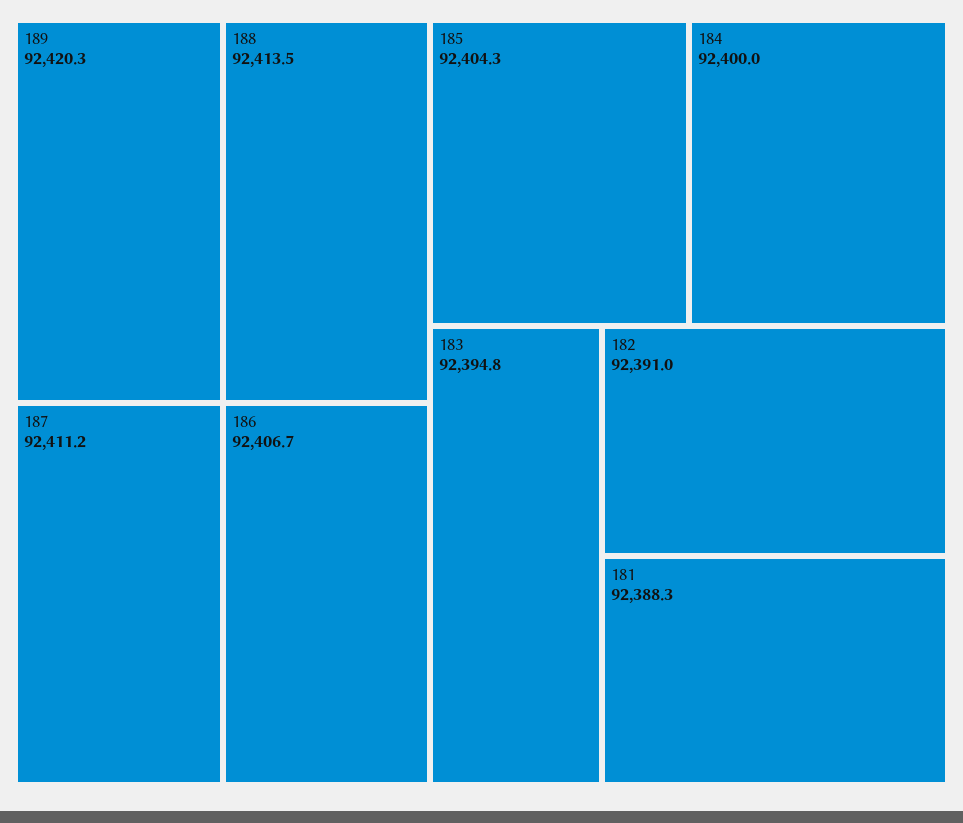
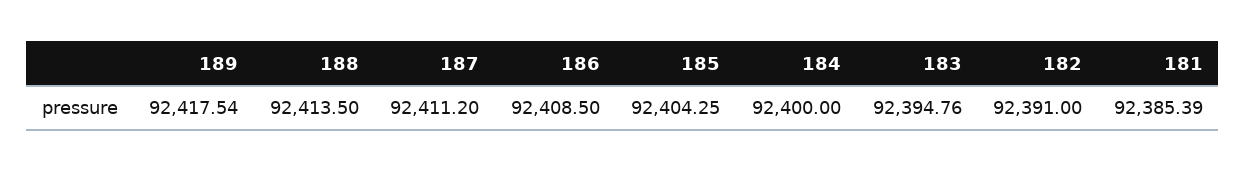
189: 92420.3 -> 92417.54
186: 92406.7 -> 92408.5
181: 92388.3 -> 92385.39

